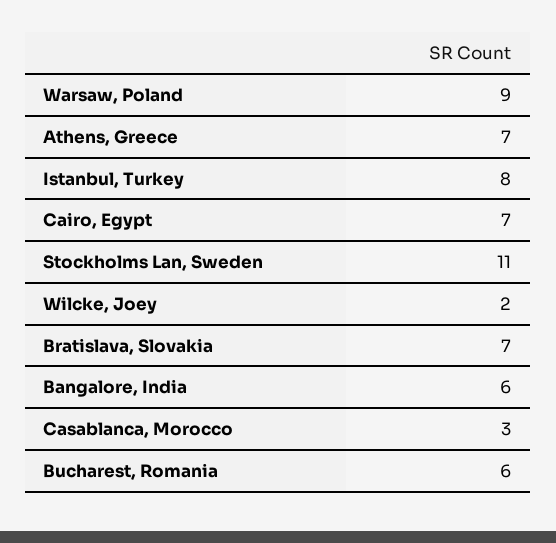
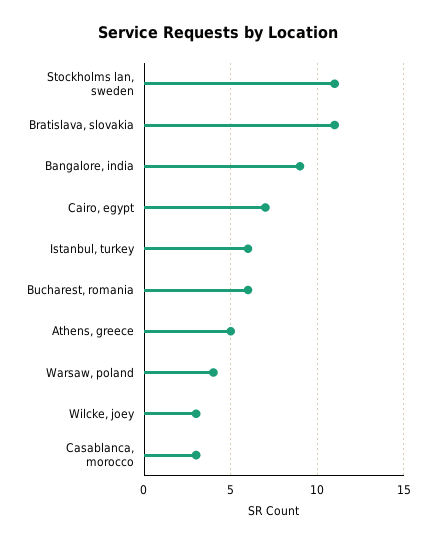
Warsaw, Poland: 9 -> 4
Athens, Greece: 7 -> 5
Istanbul, Turkey: 8 -> 6
Wilcke, Joey: 2 -> 3
Bratislava, Slovakia: 7 -> 11
Bangalore, India: 6 -> 9

